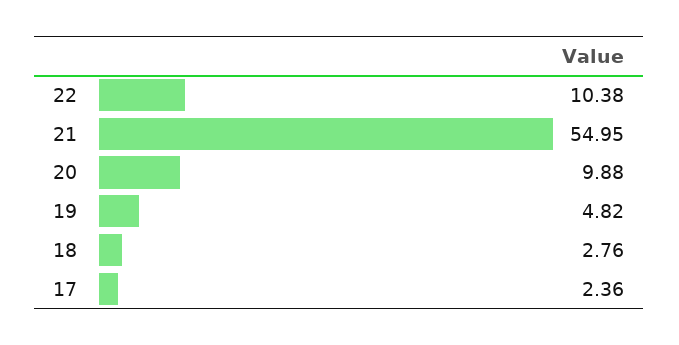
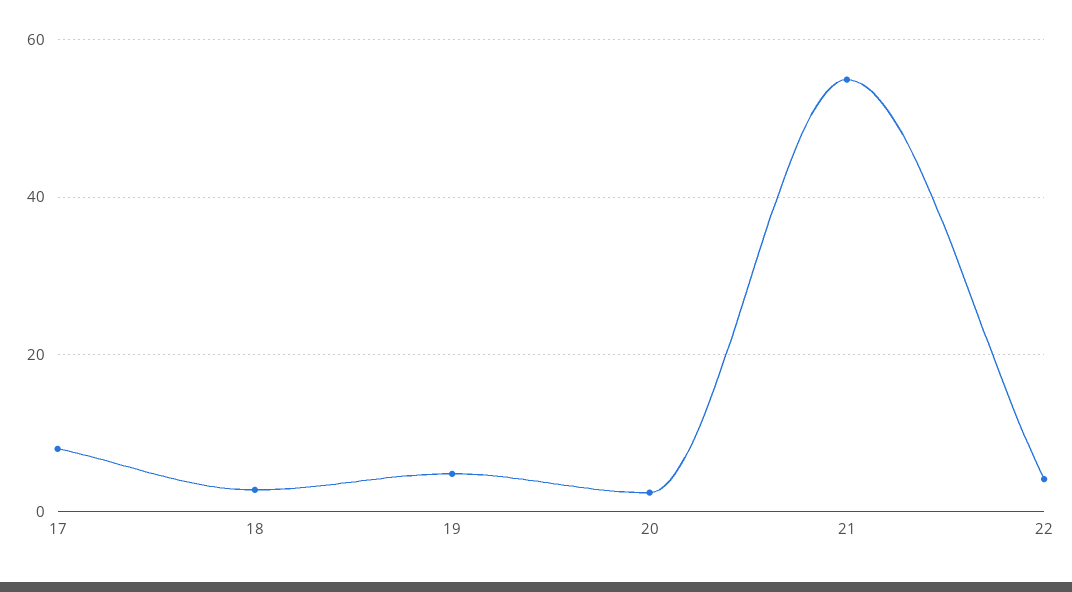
22: 10.38 -> 4
20: 9.88 -> 2
17: 2.36 -> 8

